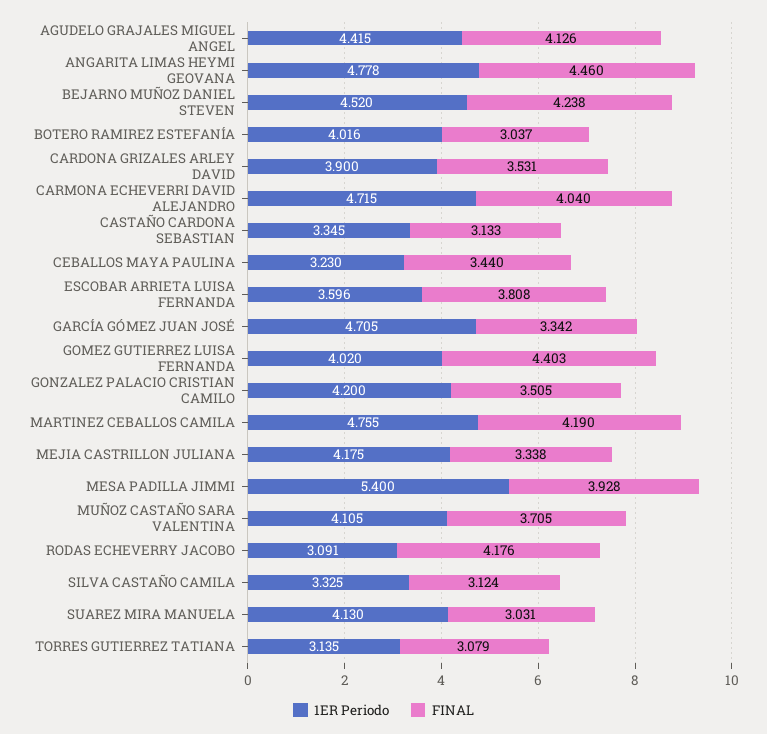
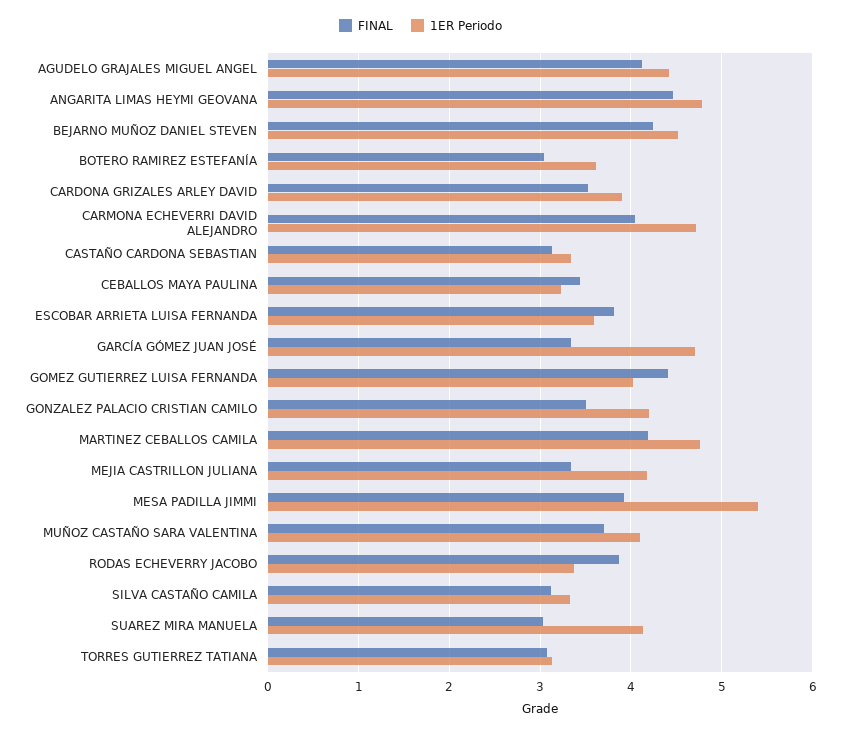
1ER Periodo, BOTERO RAMIREZ ESTEFANÍA: 4.016 -> 3.6
1ER Periodo, RODAS ECHEVERRY JACOBO: 3.091 -> 3.4
FINAL, RODAS ECHEVERRY JACOBO: 4.176 -> 3.9

